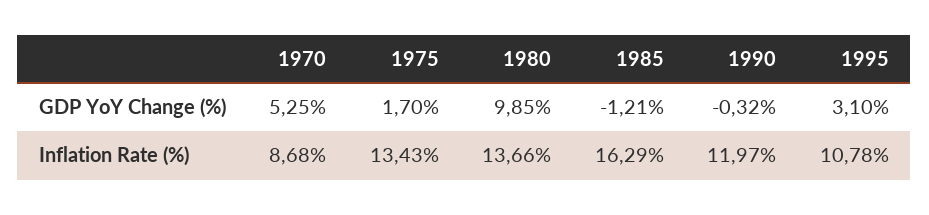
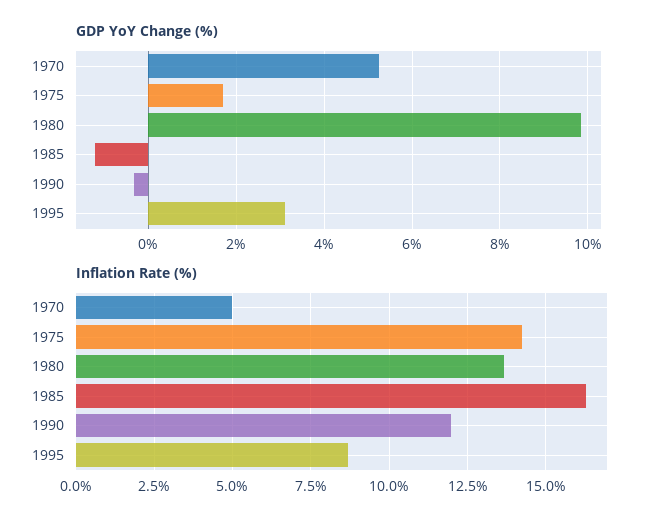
Inflation Rate (%), 1970: 8.68 -> 5
Inflation Rate (%), 1975: 13.43 -> 14.25
Inflation Rate (%), 1995: 10.78 -> 8.75

